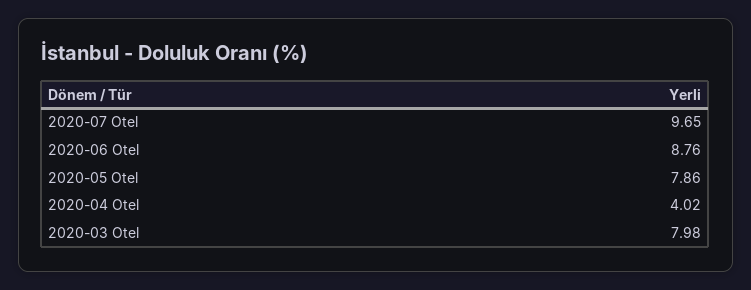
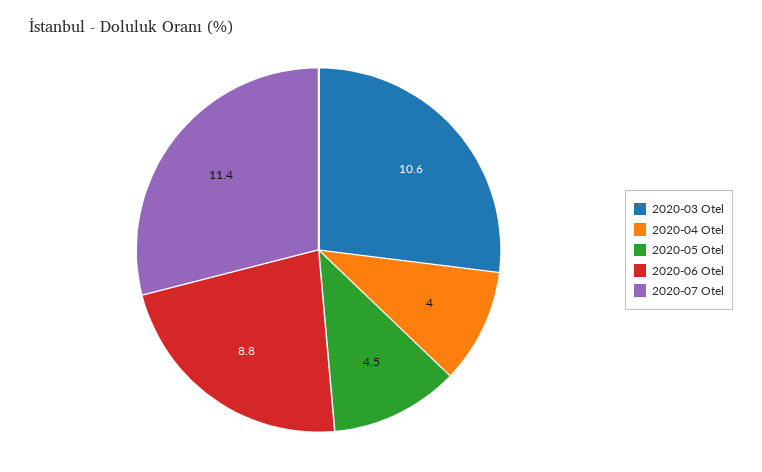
2020-07 Otel: 9.65 -> 11.4
2020-05 Otel: 7.86 -> 4.5
2020-03 Otel: 7.98 -> 10.6

